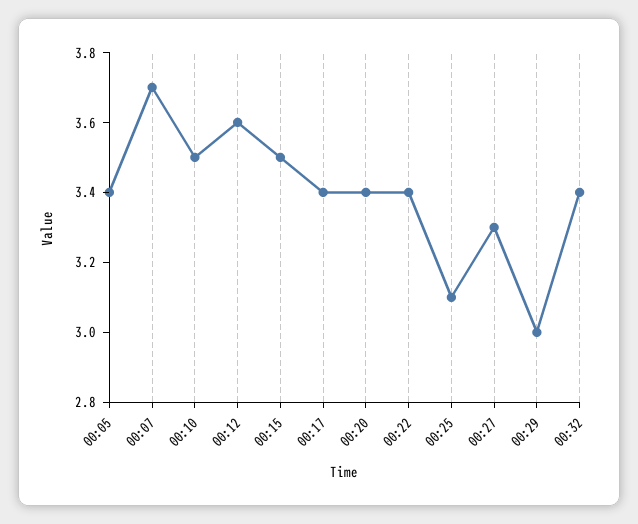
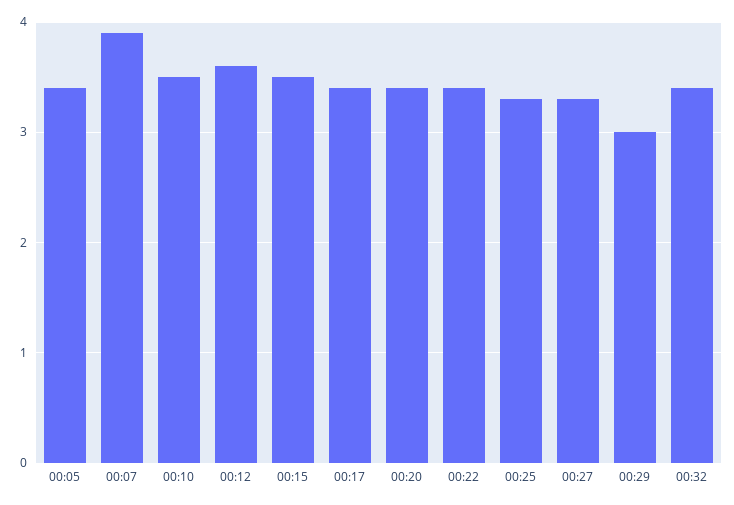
00:07: 3.7 -> 3.9
00:25: 3.1 -> 3.3

